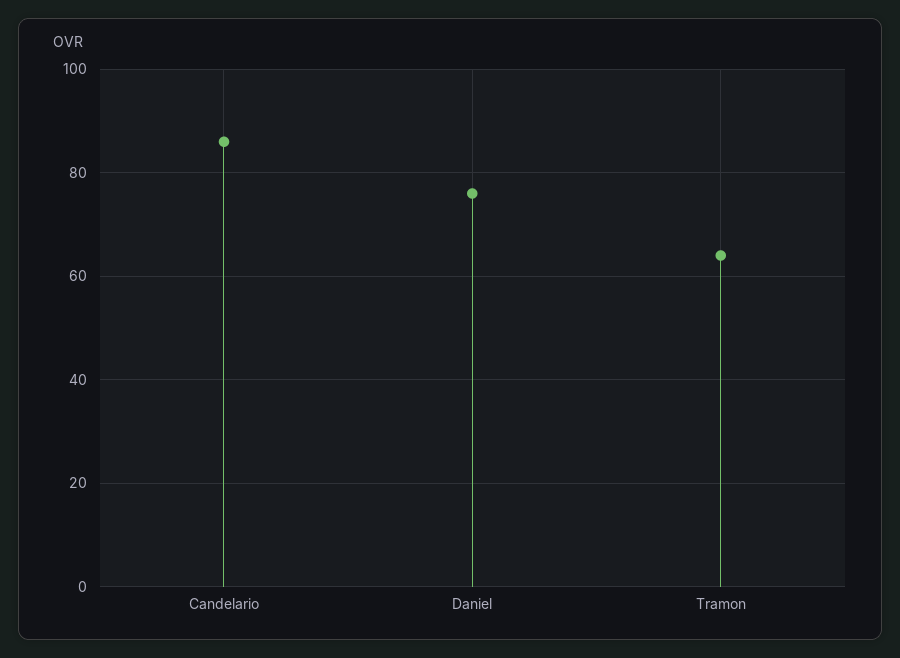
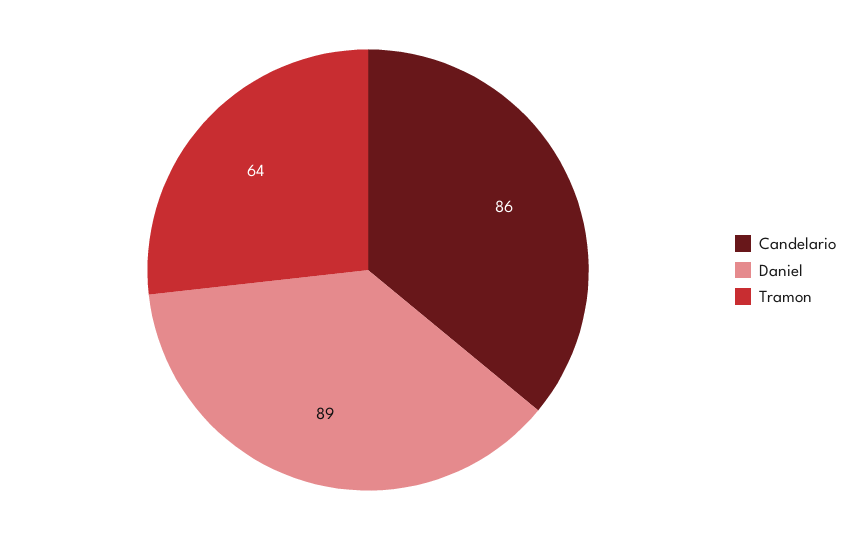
Daniel: 75 -> 89

